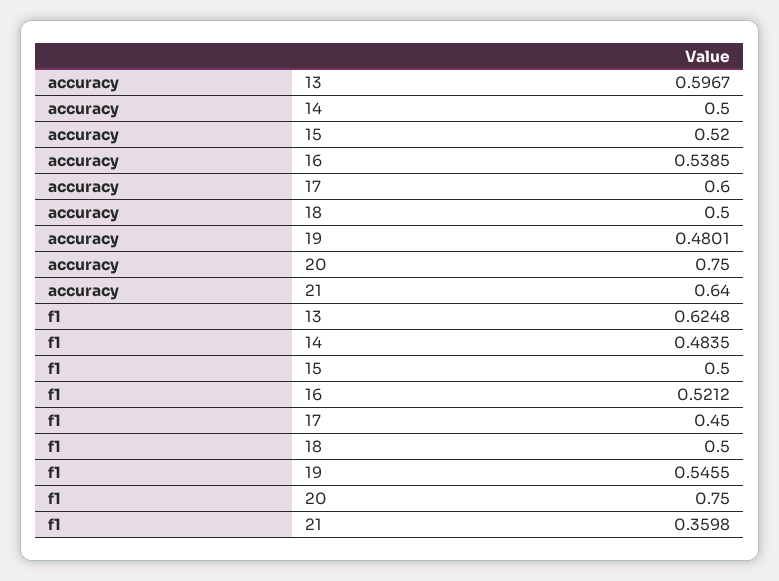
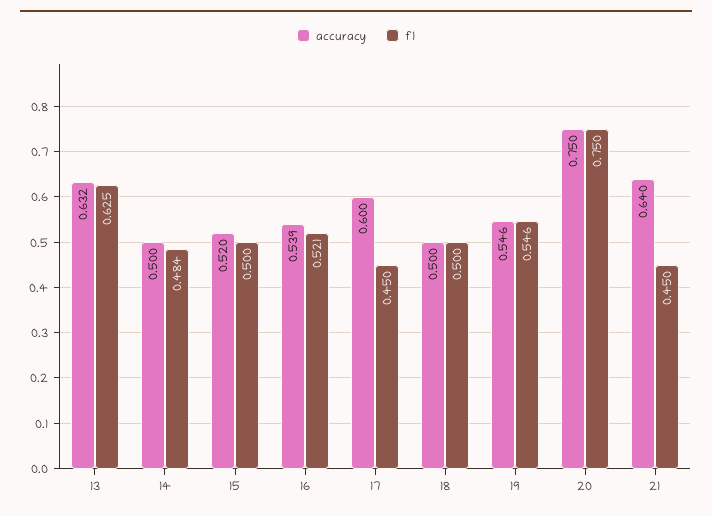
accuracy, 13: 0.5967 -> 0.632
accuracy, 19: 0.4801 -> 0.546
f1, 21: 0.3598 -> 0.45

